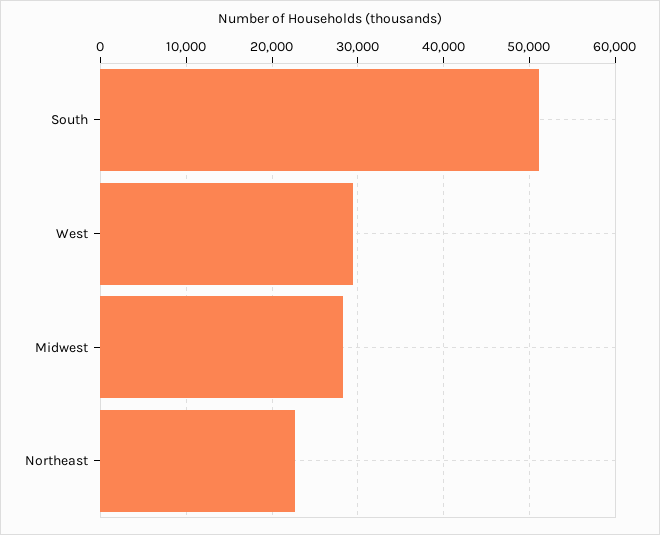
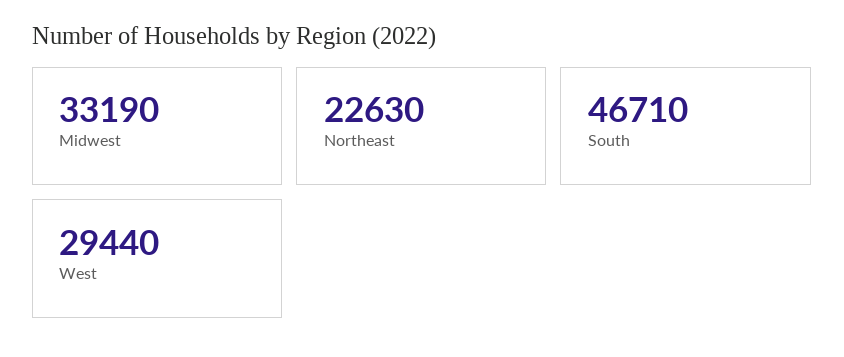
South: 51000 -> 46710
Midwest: 28000 -> 33190

